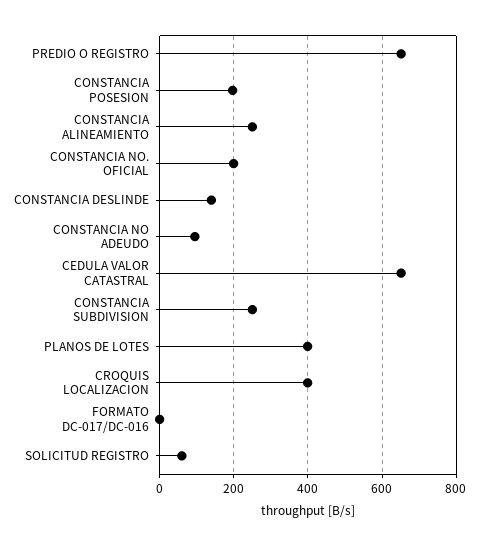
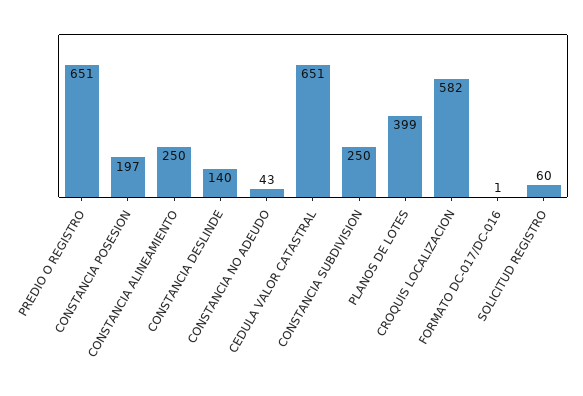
CONSTANCIA NO. OFICIAL: 200 -> none
CONSTANCIA NO ADEUDO: 100 -> 43
CROQUIS LOCALIZACION: 400 -> 582

